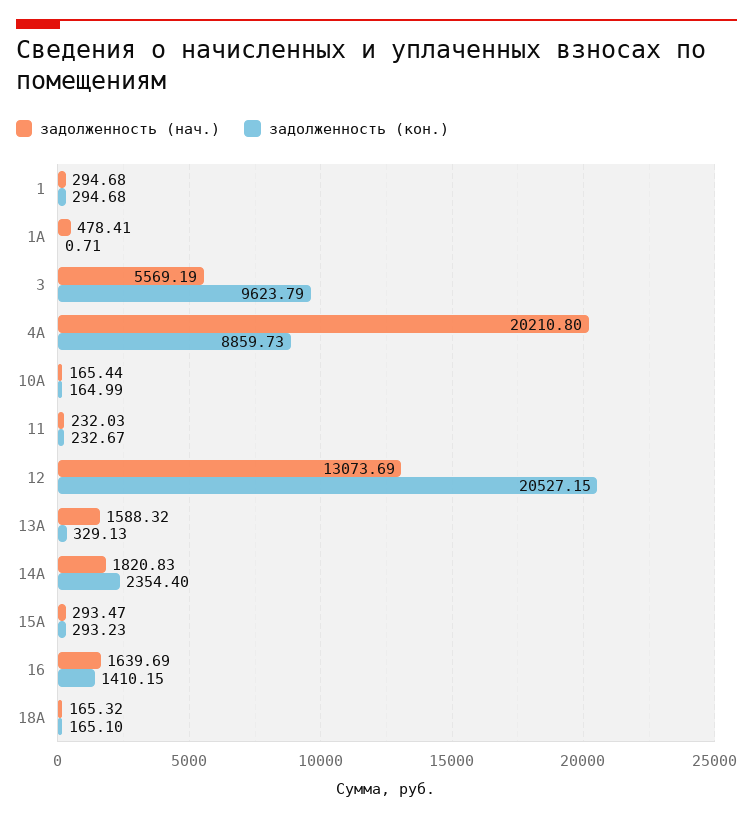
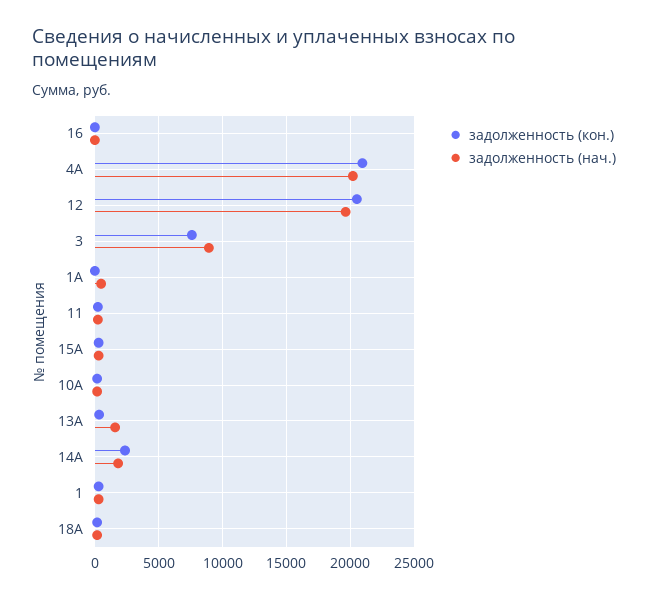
задолженность (нач.), 3: 5569.19 -> 9000
задолженность (кон.), 3: 9623.79 -> 7500
задолженность (кон.), 4А: 8859.73 -> 21000
задолженность (нач.), 12: 13073.69 -> 19500
задолженность (нач.), 16: 1639.69 -> 0
задолженность (кон.), 16: 1410.15 -> 0

